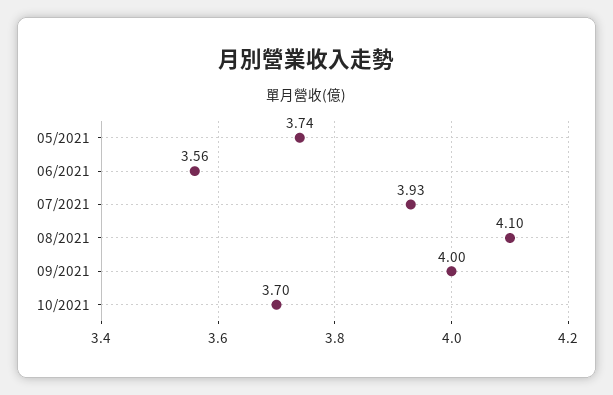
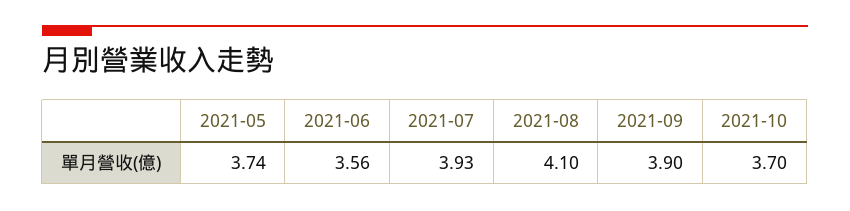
09/2021: 4 -> 3.9

